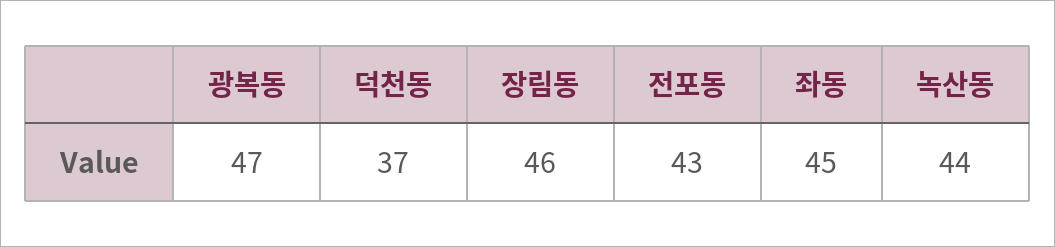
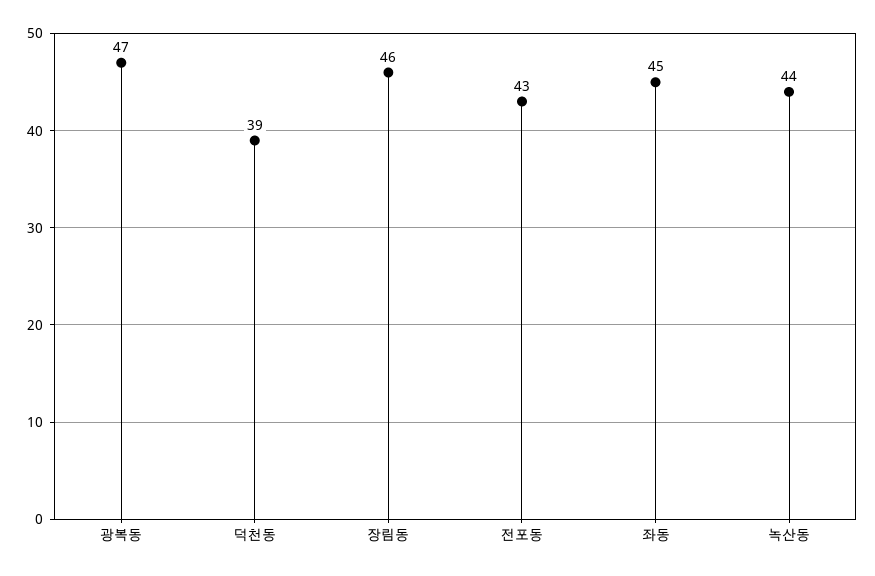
덕천동: 37 -> 39

